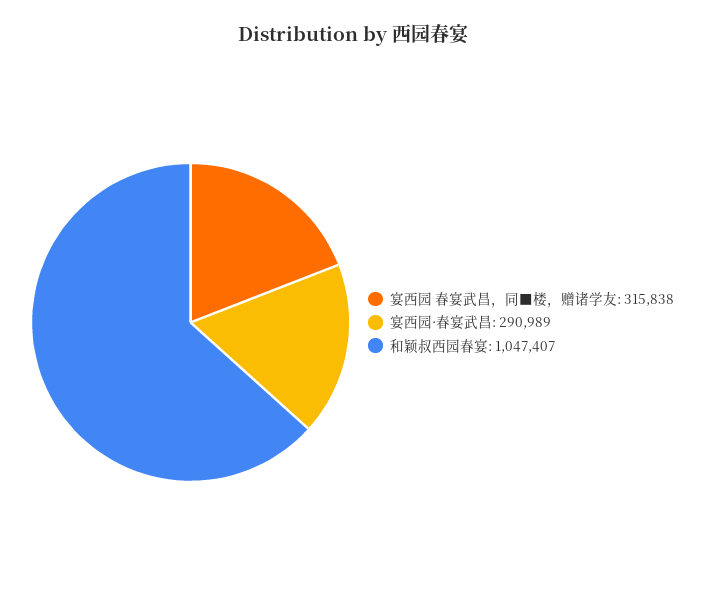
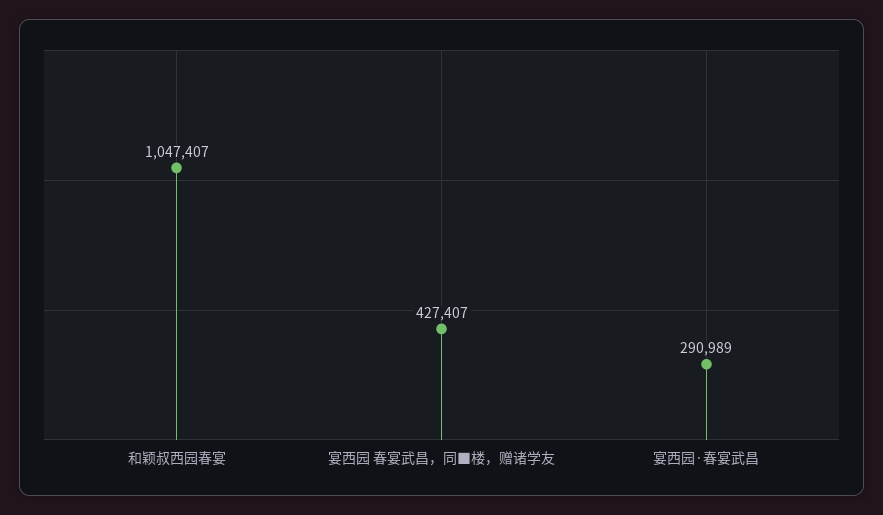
宴西园 春宴武昌，同■楼，赠诸学友: 315838 -> 427407

